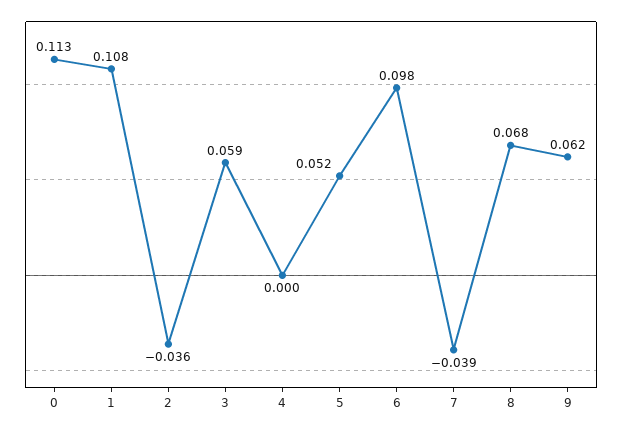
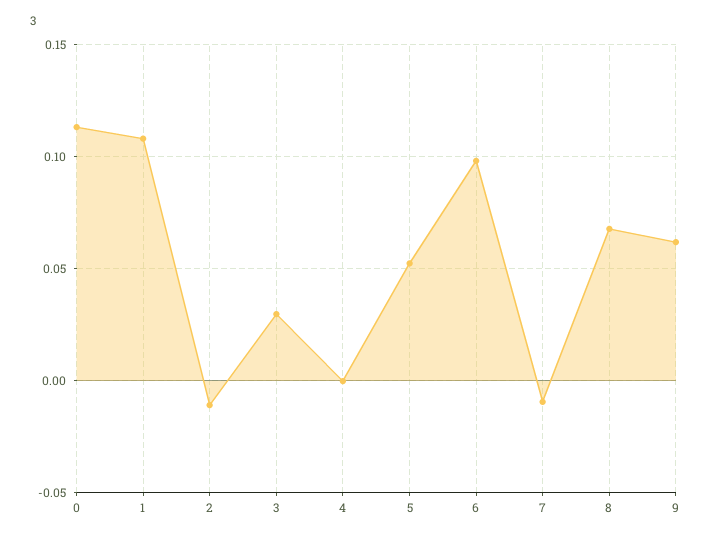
2: -0.036 -> -0.01
3: 0.059 -> 0.03
7: -0.039 -> -0.01

